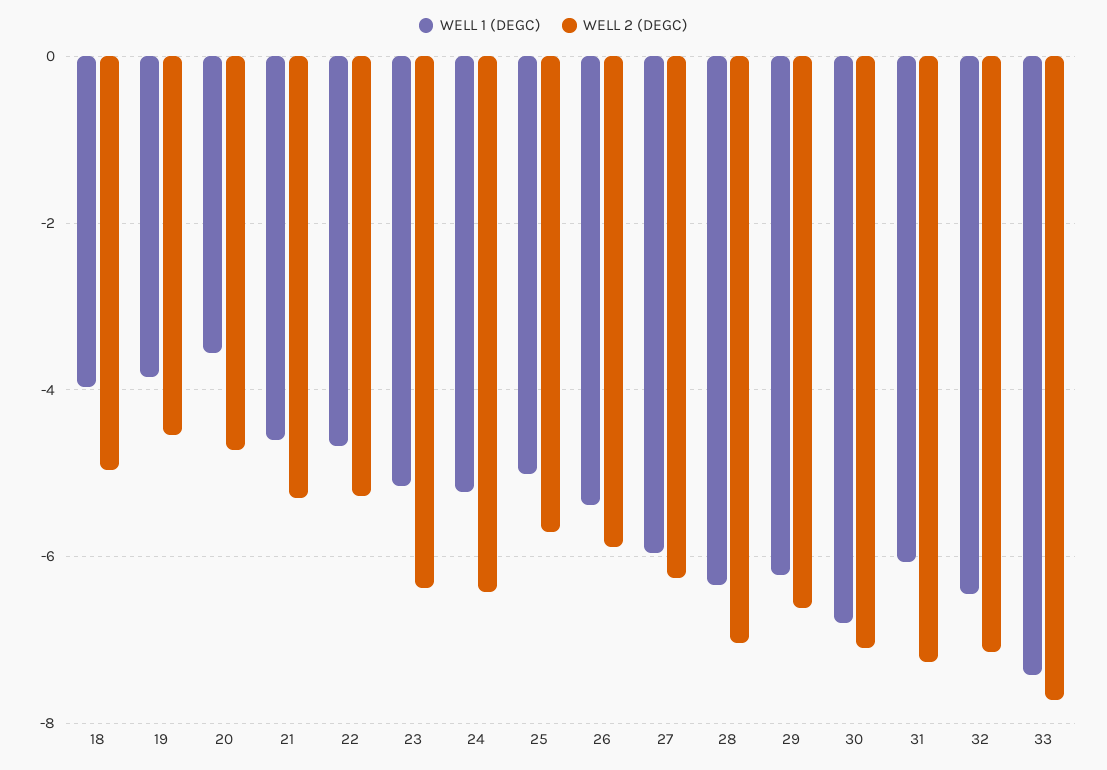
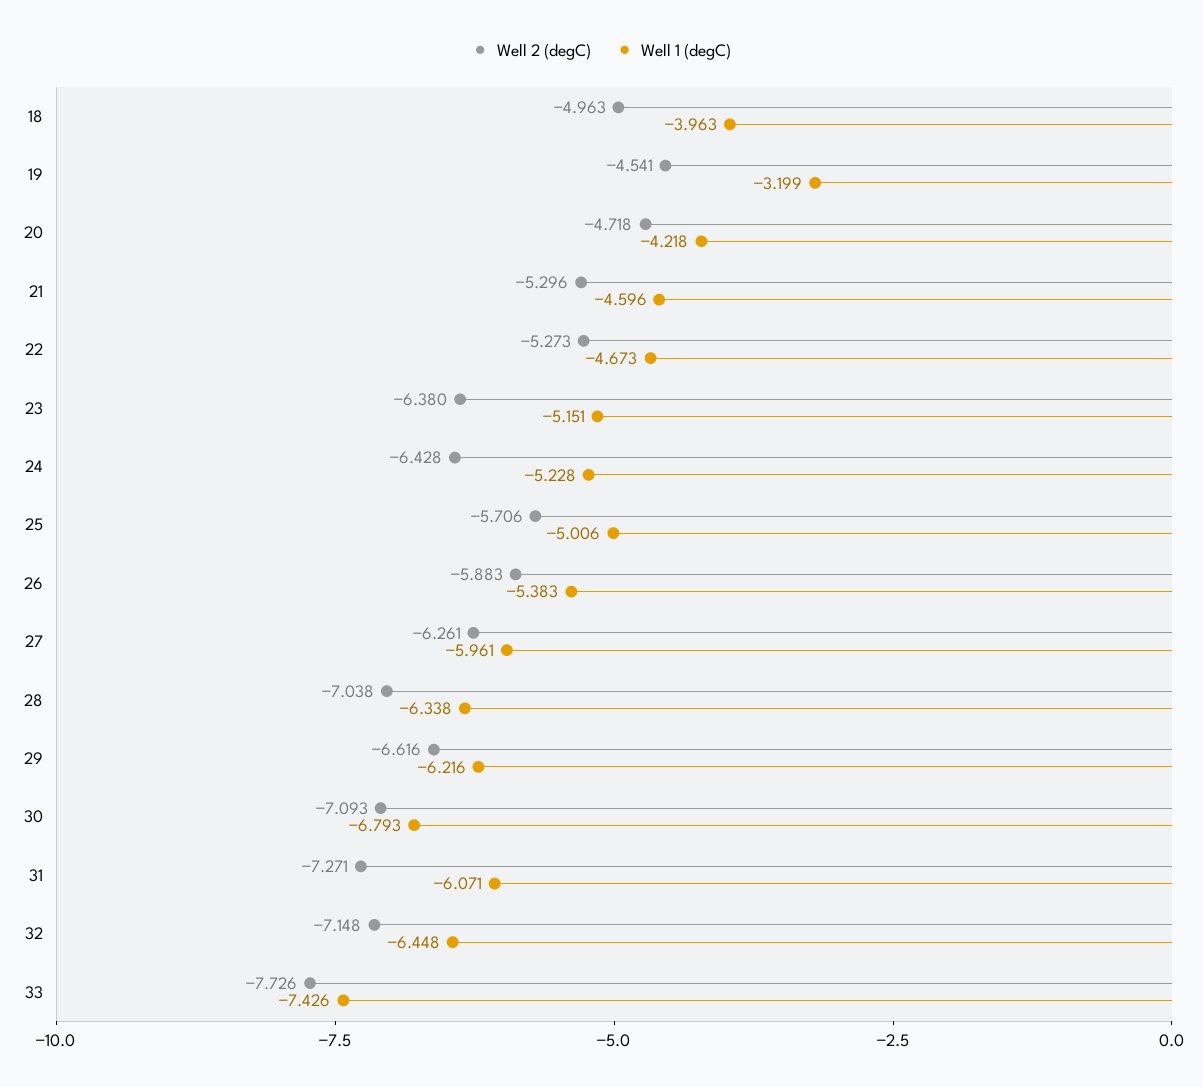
WELL 1 (DEGC), 19: -3.8 -> -3.199
WELL 1 (DEGC), 20: -3.6 -> -4.218

